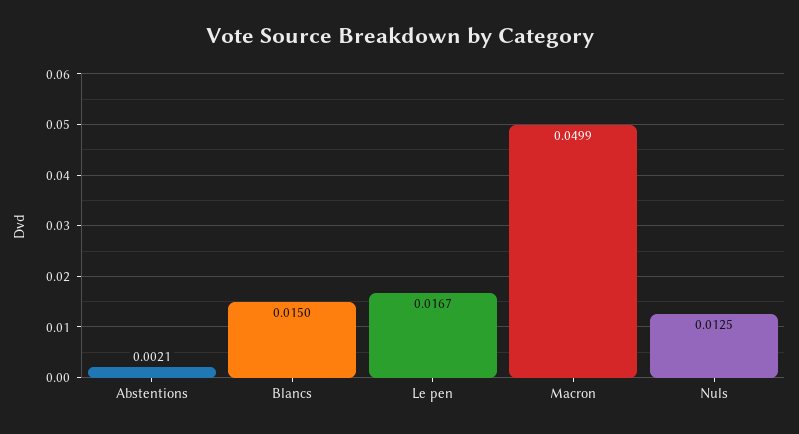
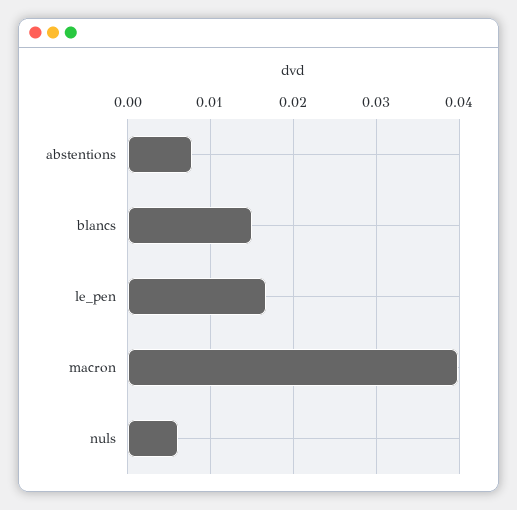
Abstentions: 0.0021 -> 0.008
Macron: 0.0499 -> 0.04
Nuls: 0.0125 -> 0.006

